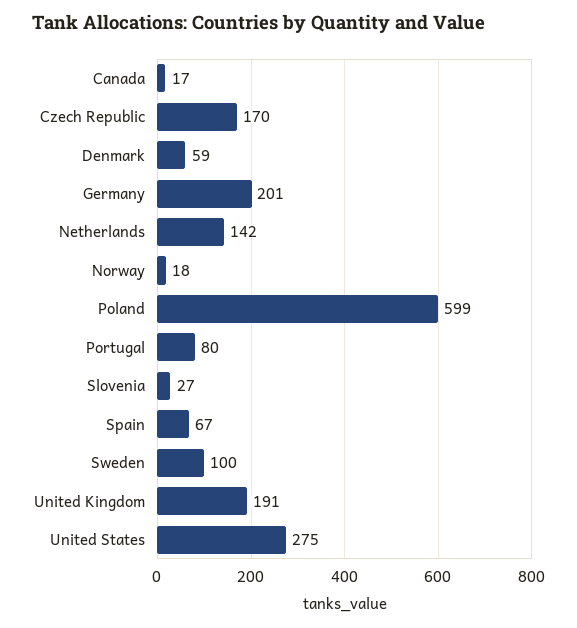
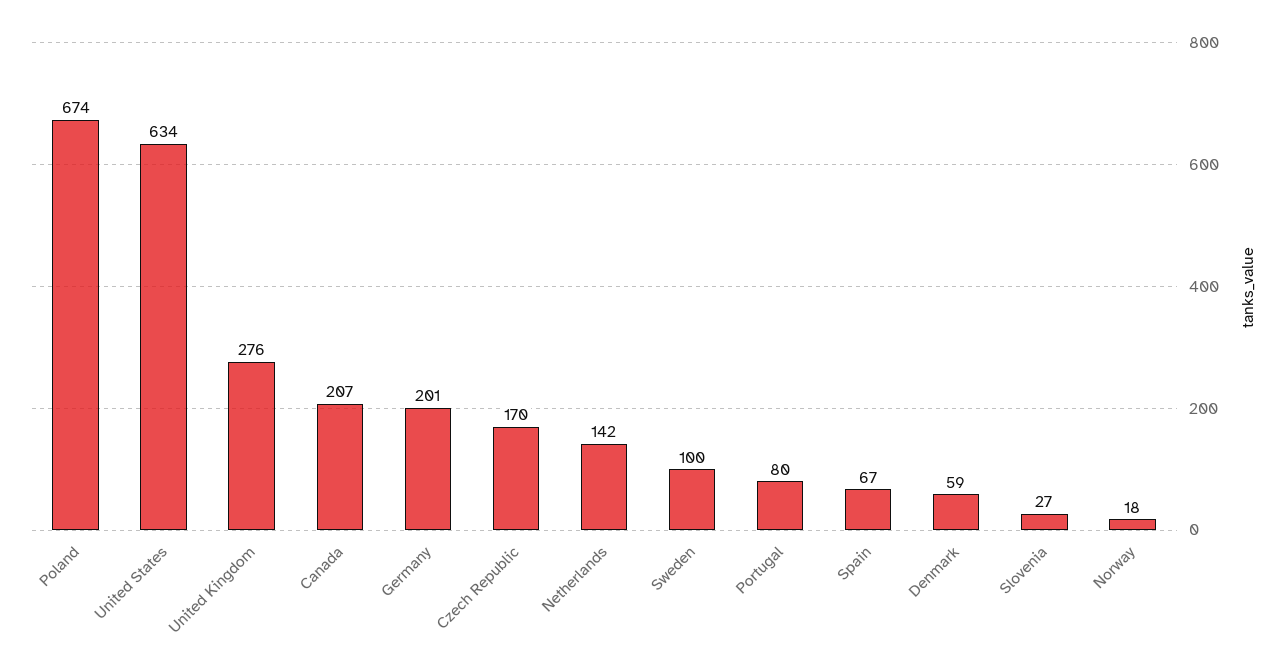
Canada: 17 -> 207
Poland: 599 -> 674
United Kingdom: 191 -> 276
United States: 275 -> 634

